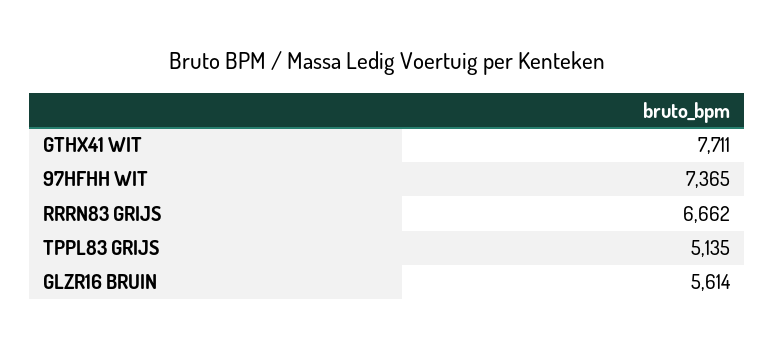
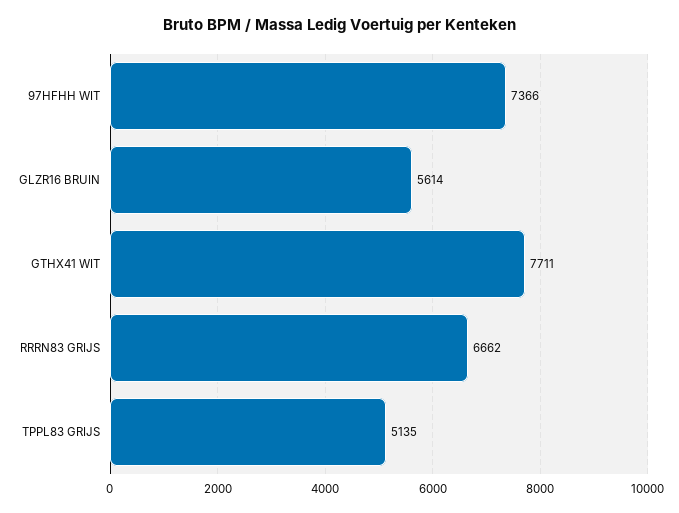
97HFHH WIT: 7365 -> 7366

